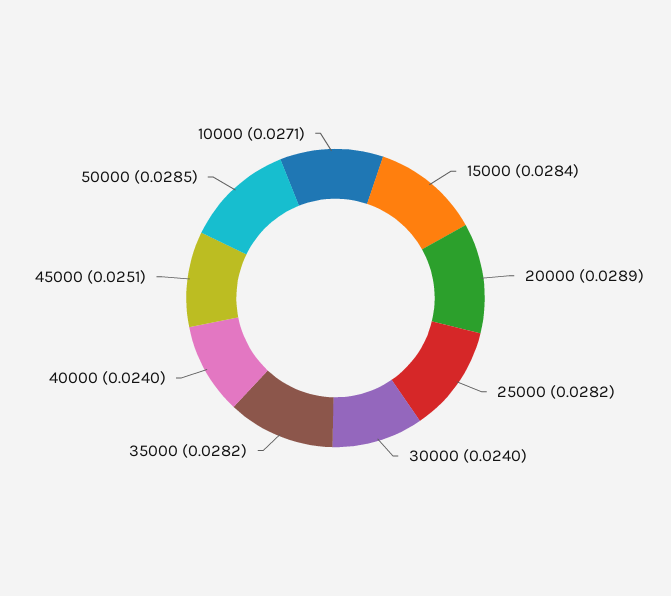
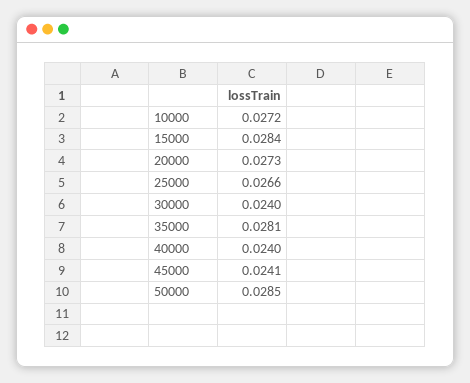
20000: 0.0289 -> 0.0273
25000: 0.0282 -> 0.0266
35000: 0.0282 -> 0.0281
45000: 0.0251 -> 0.0241
10000: 0.0271 -> 0.0272

